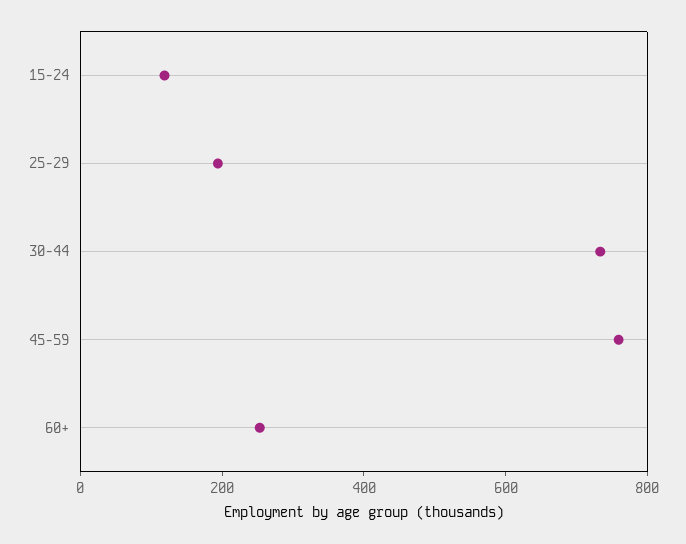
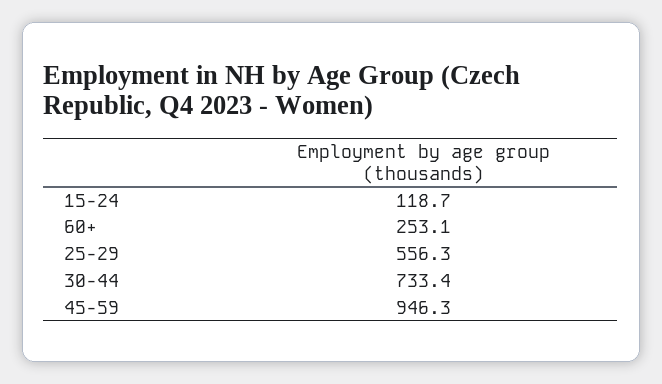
25-29: 200 -> 556.3
45-59: 750 -> 946.3

